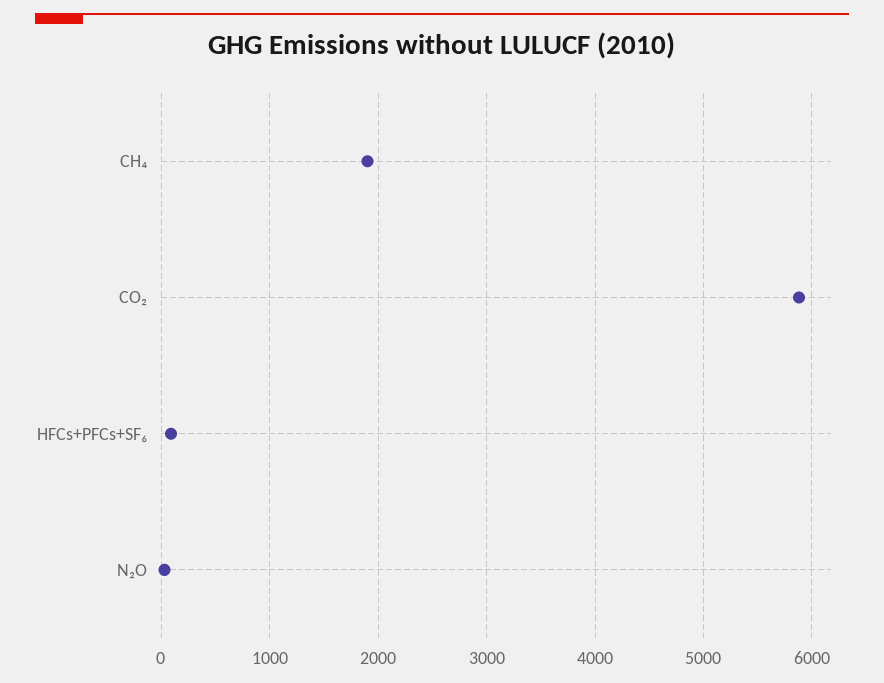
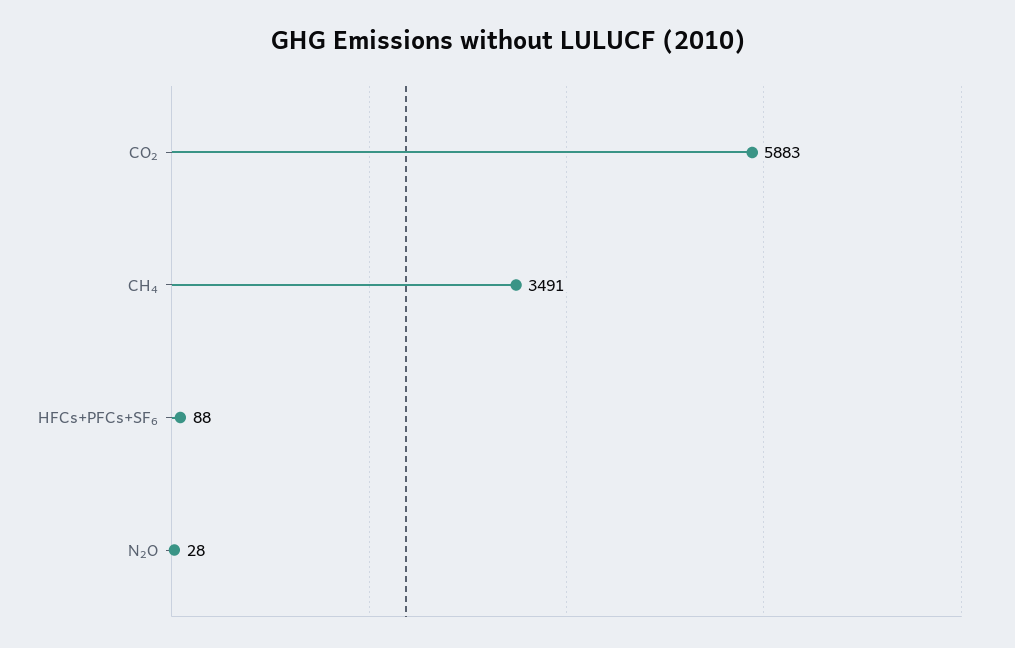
CH₄: 1900 -> 3491

